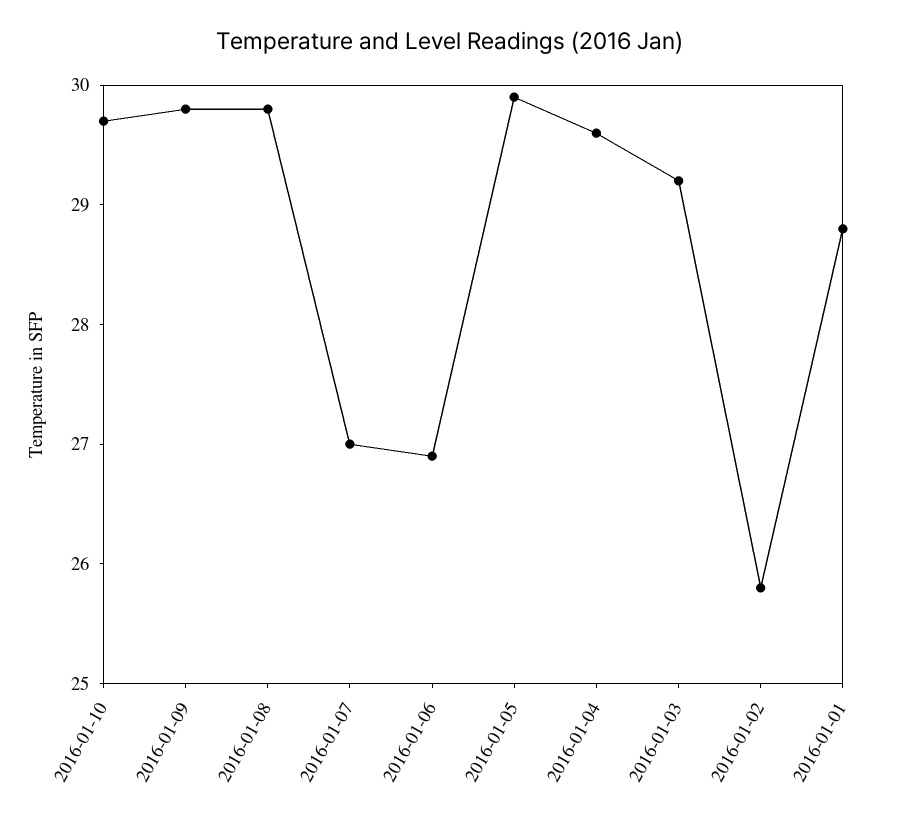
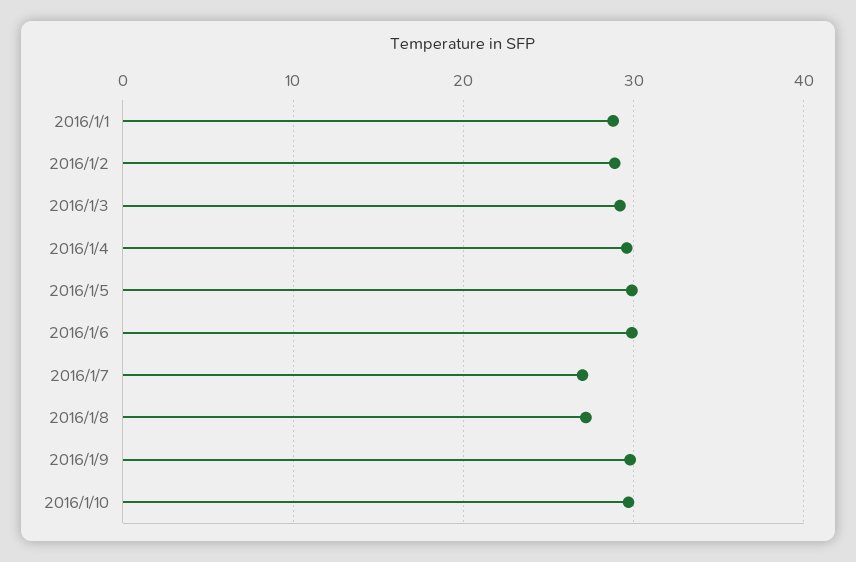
2016-01-08: 29.8 -> 27
2016-01-06: 26.9 -> 30
2016-01-02: 25.8 -> 29

